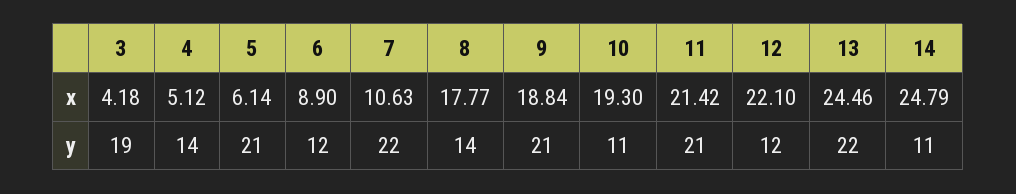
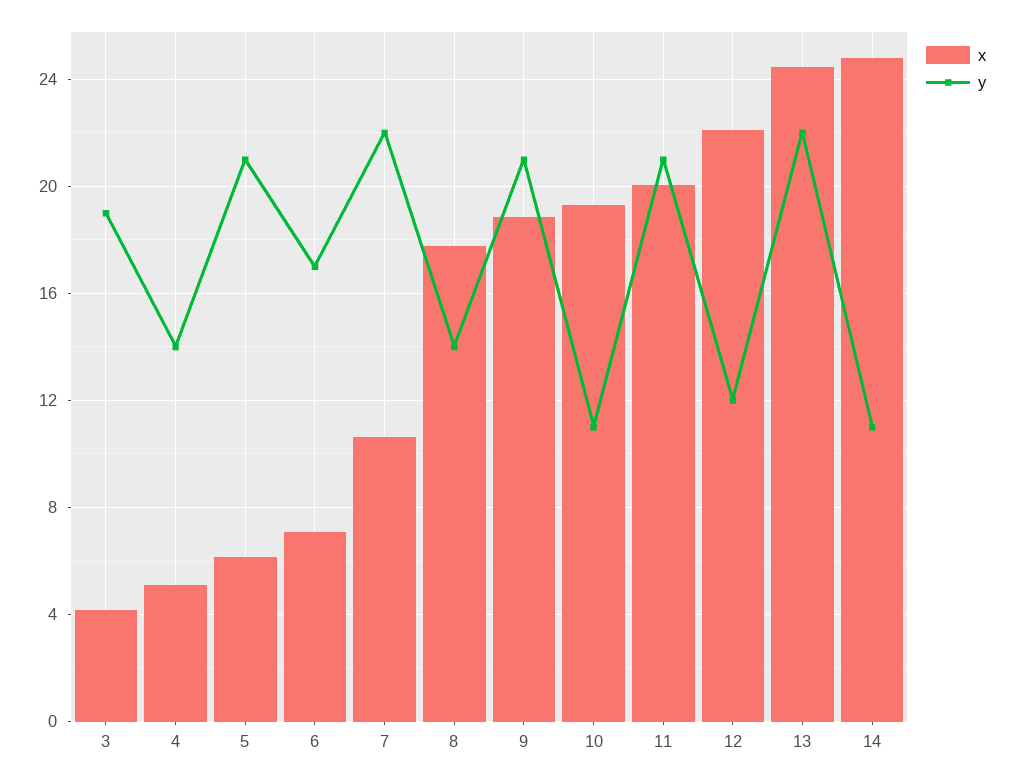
x, 6: 8.9 -> 7
x, 11: 21.42 -> 20
y, 6: 12 -> 17

